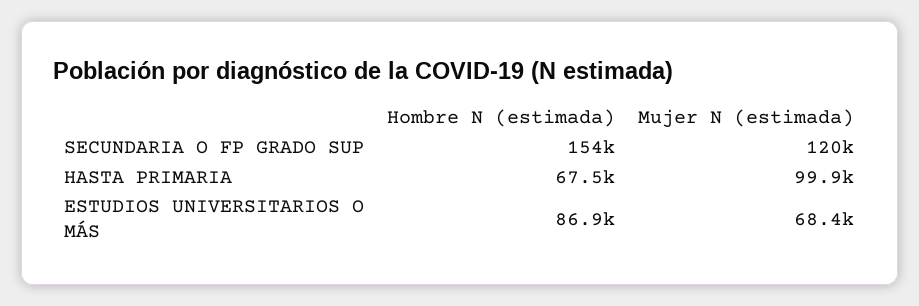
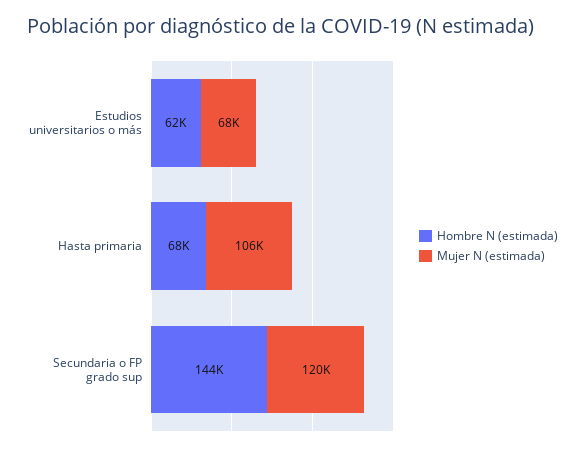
Hombre N (estimada), SECUNDARIA O FP GRADO SUP: 154000 -> 144000
Mujer N (estimada), HASTA PRIMARIA: 99900 -> 106000
Hombre N (estimada), ESTUDIOS UNIVERSITARIOS O MÁS: 86900 -> 62000

